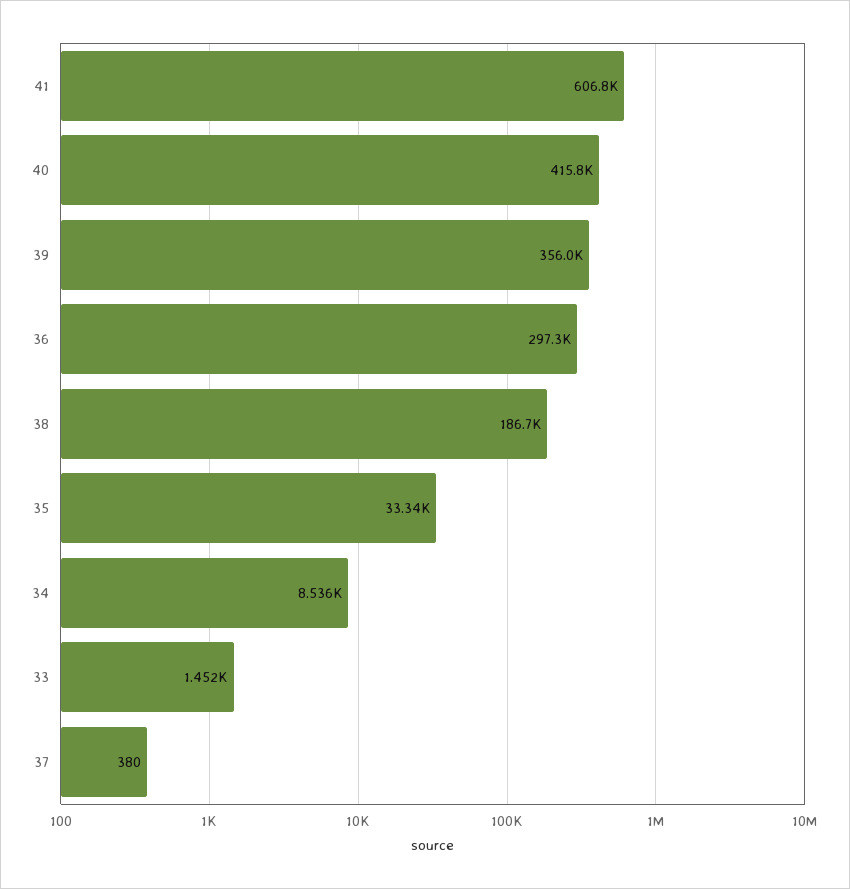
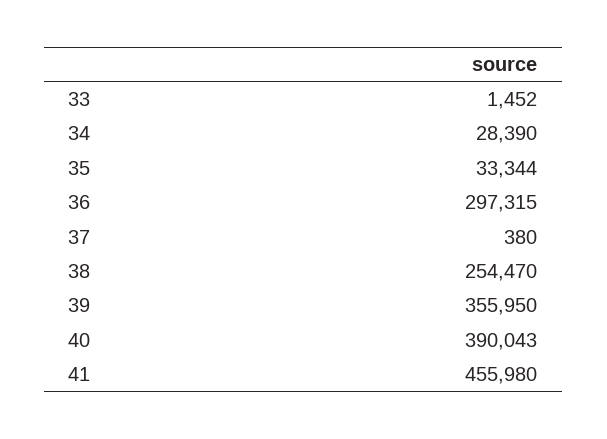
41: 606800 -> 455980
40: 415800 -> 390043
38: 186700 -> 254470
34: 8536 -> 28390

